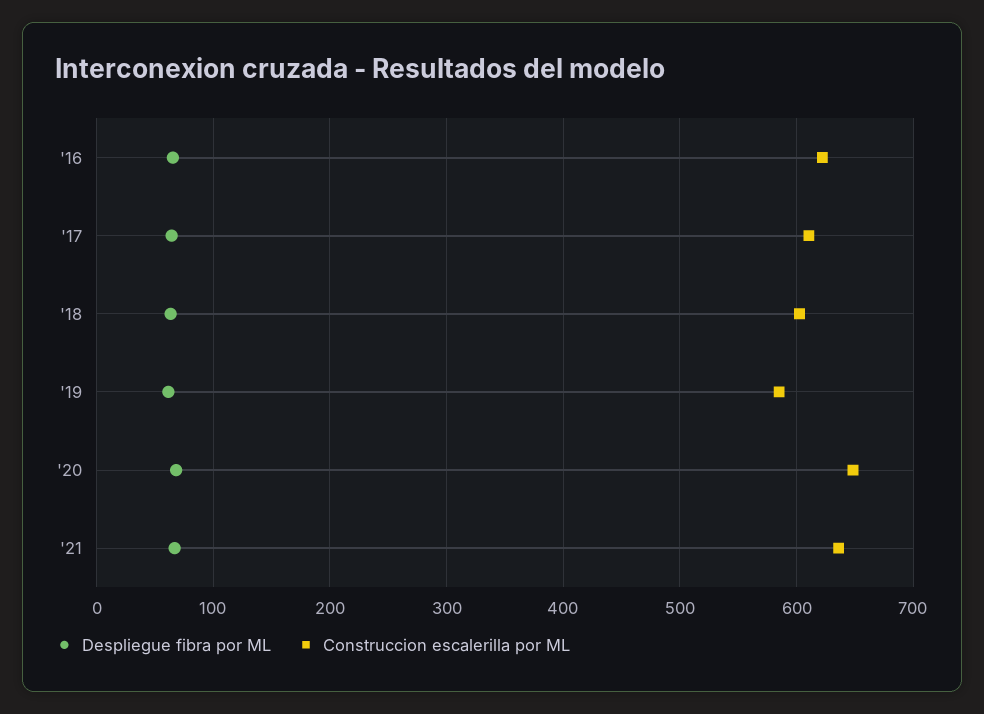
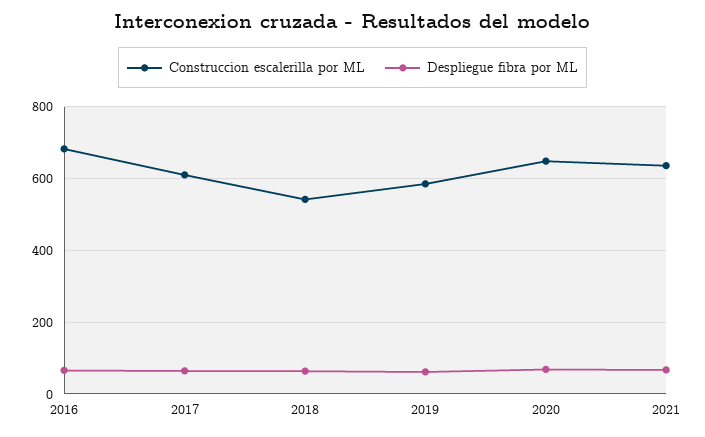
Construccion escalerilla por ML, '16: 620 -> 680
Construccion escalerilla por ML, '18: 600 -> 540

